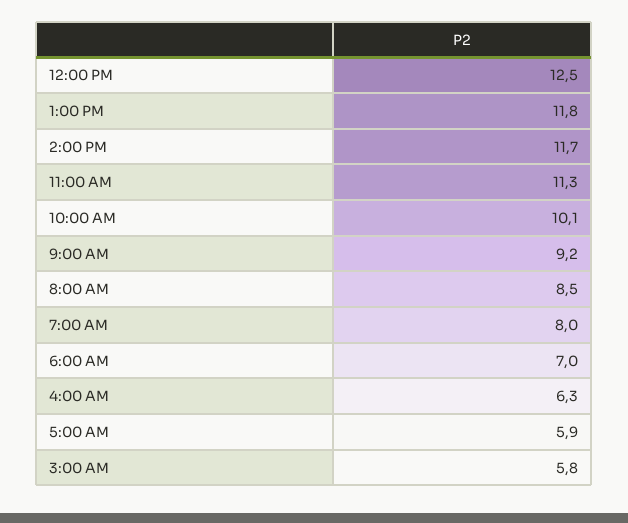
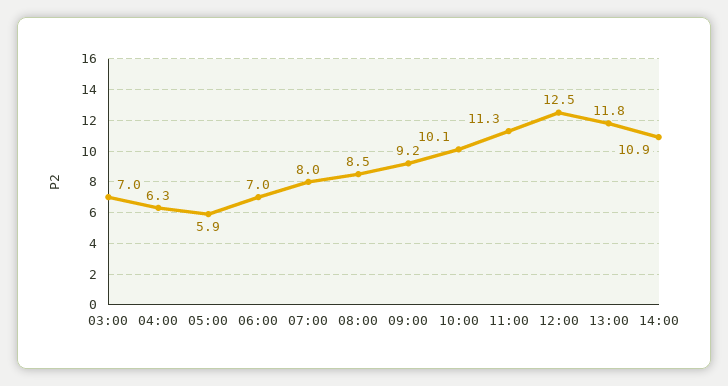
2:00 PM: 11.7 -> 10.9
3:00 AM: 5.8 -> 7

